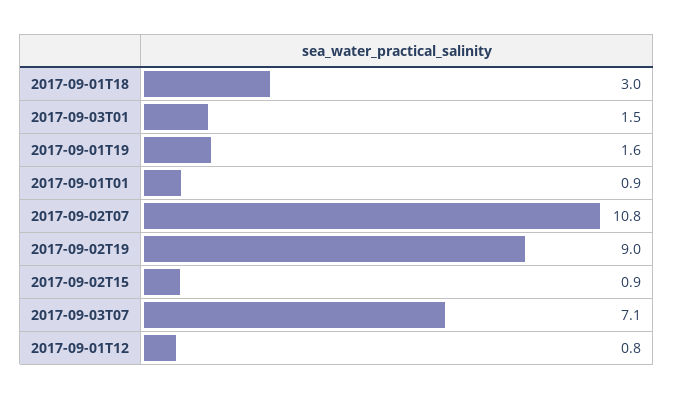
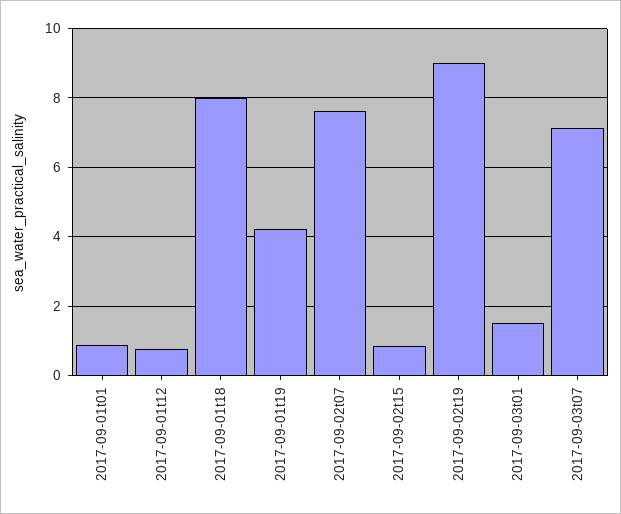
2017-09-01T18: 3 -> 8
2017-09-01T19: 1.6 -> 4.2
2017-09-02T07: 10.8 -> 7.6

